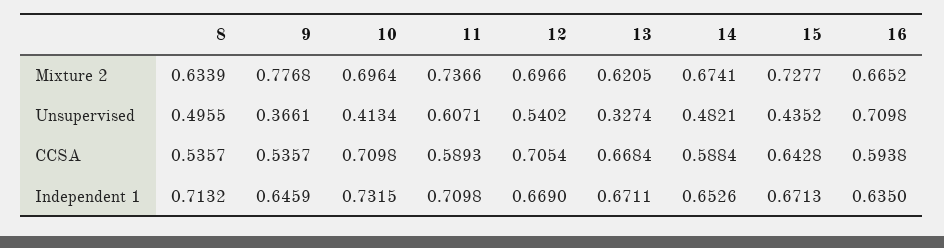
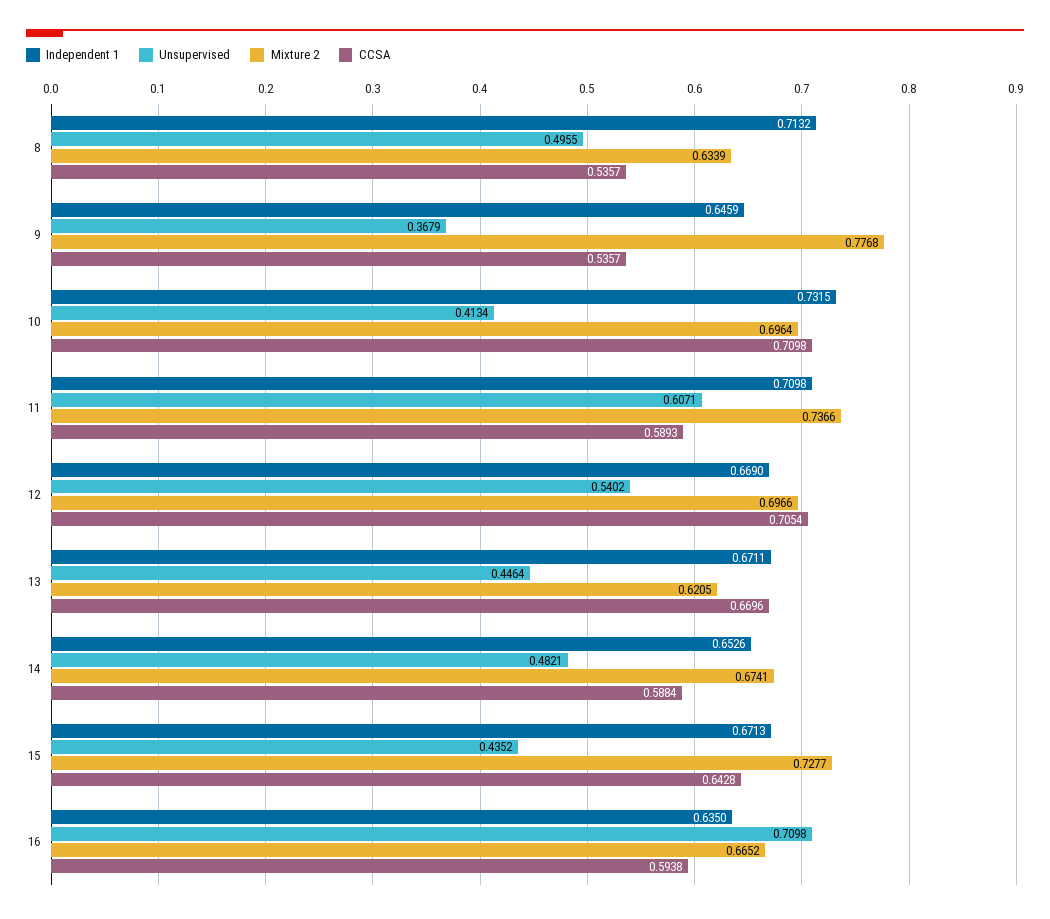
Unsupervised, 9: 0.3661 -> 0.3679
Unsupervised, 13: 0.3274 -> 0.4464
CCSA, 13: 0.6684 -> 0.6696

